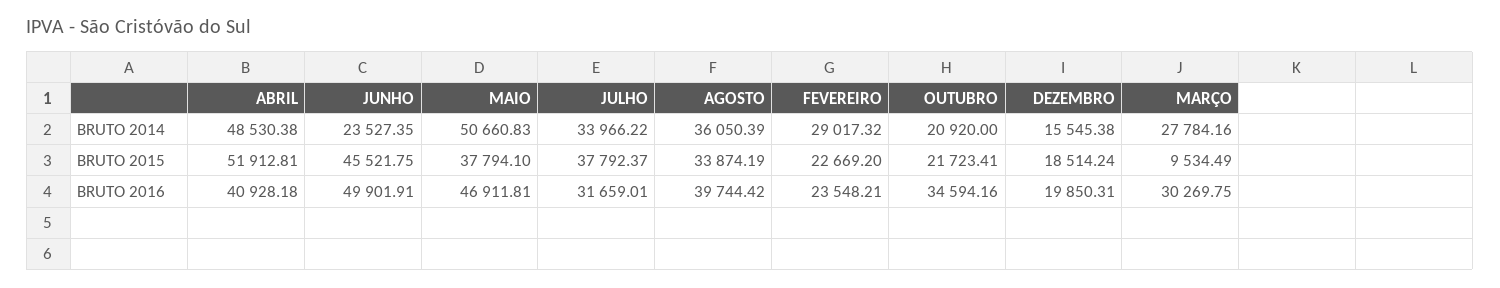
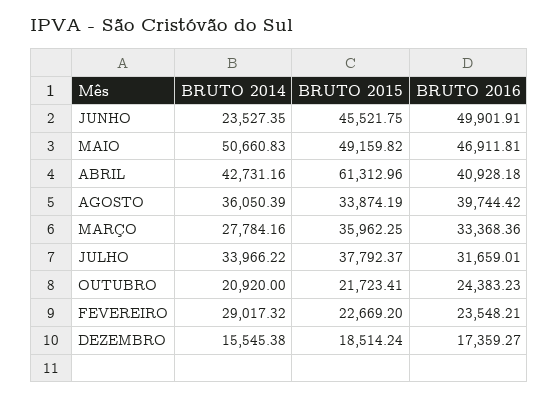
ABRIL, BRUTO 2014: 48530.38 -> 42731.16
ABRIL, BRUTO 2015: 51912.81 -> 61312.96
MAIO, BRUTO 2015: 37794.1 -> 49159.82
MARÇO, BRUTO 2015: 9534.49 -> 35962.25
OUTUBRO, BRUTO 2016: 34594.16 -> 24383.23
DEZEMBRO, BRUTO 2016: 19850.31 -> 17359.27
MARÇO, BRUTO 2016: 30269.75 -> 33368.36

